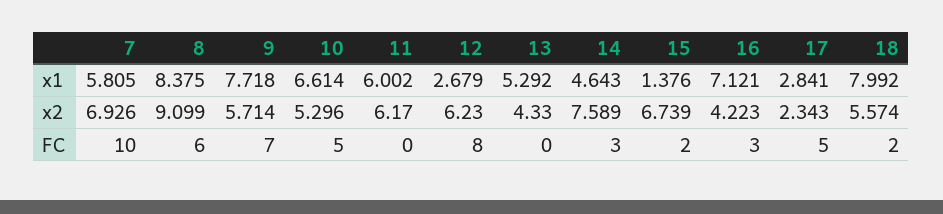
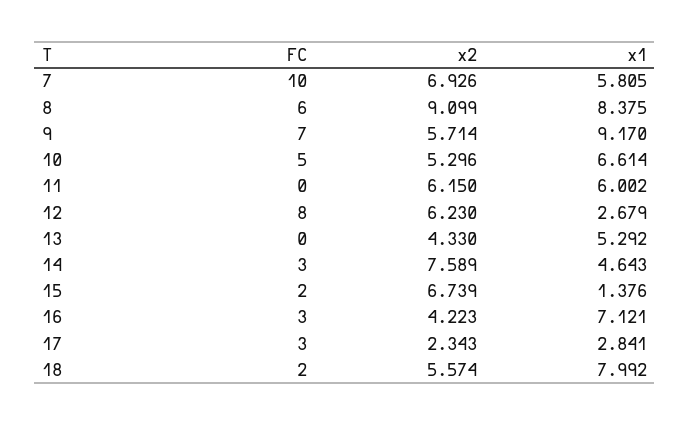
9, x1: 7.718 -> 9.17
11, x2: 6.17 -> 6.15
17, FC: 5 -> 3

